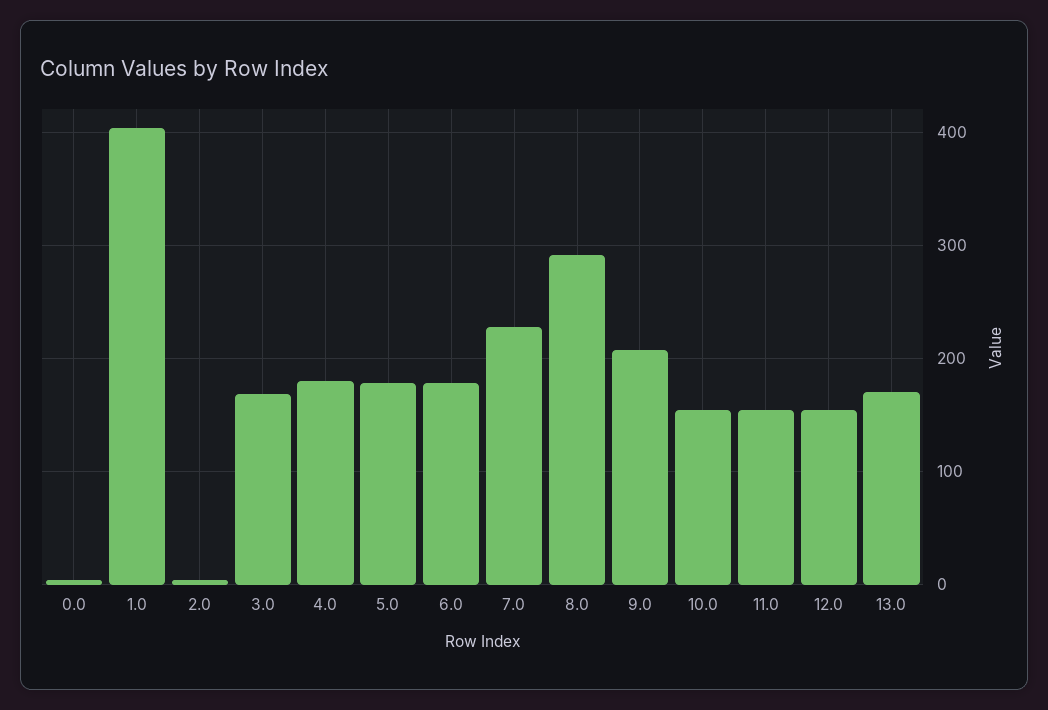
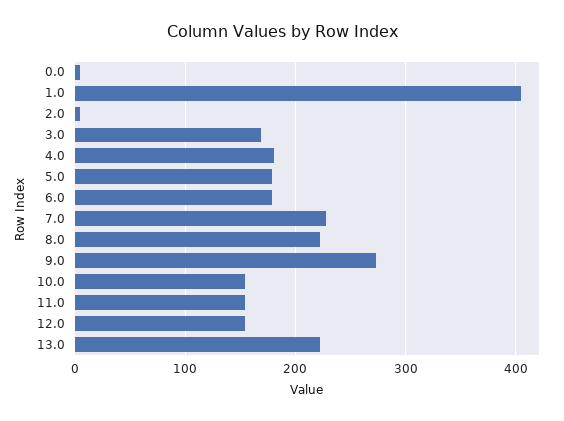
8.0: 290 -> 220
9.0: 210 -> 270
13.0: 170 -> 220

